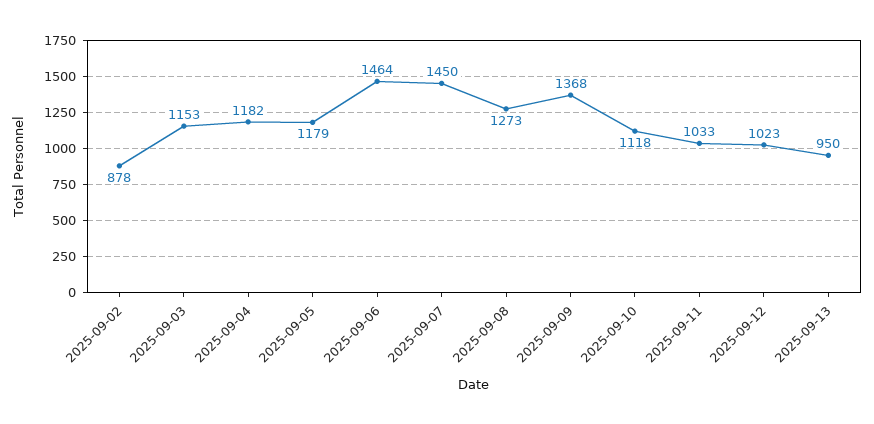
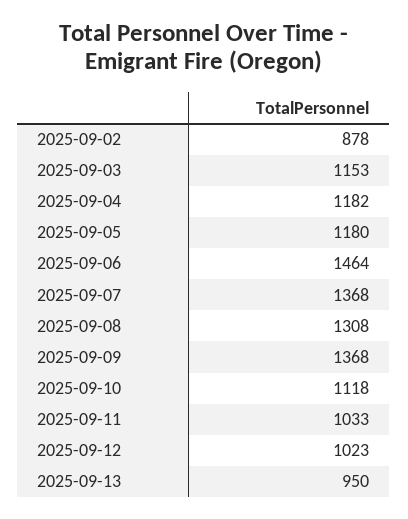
2025-09-05: 1179 -> 1180
2025-09-07: 1450 -> 1368
2025-09-08: 1273 -> 1308

